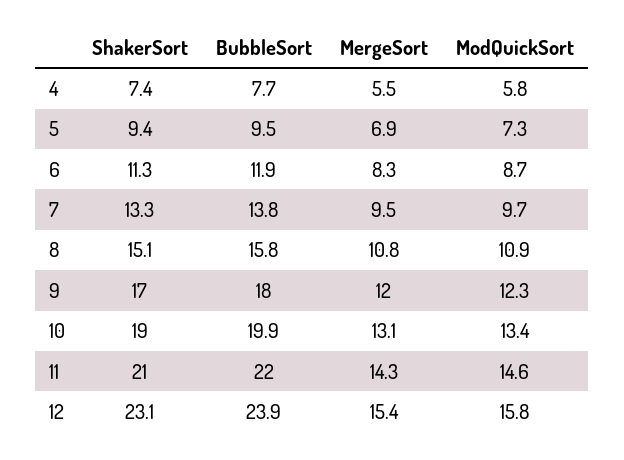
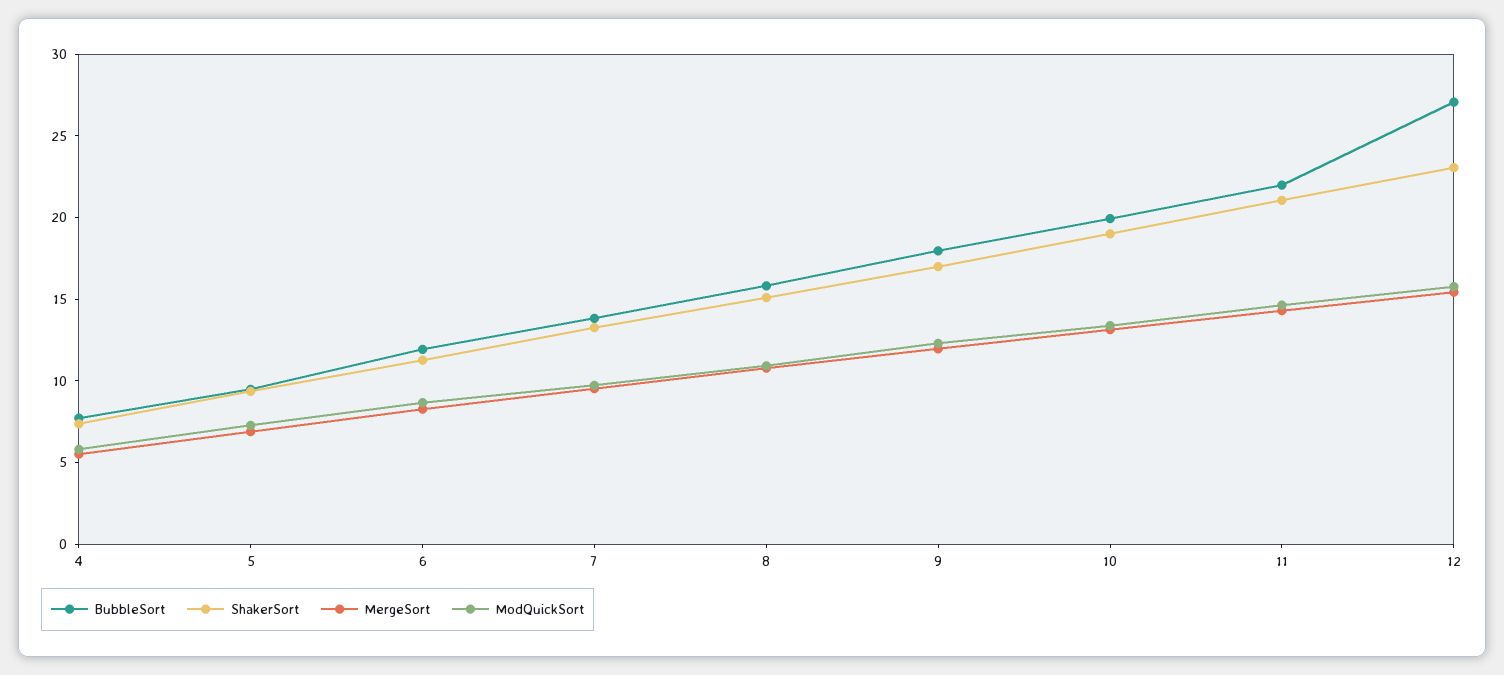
BubbleSort, 12: 23.9 -> 27

